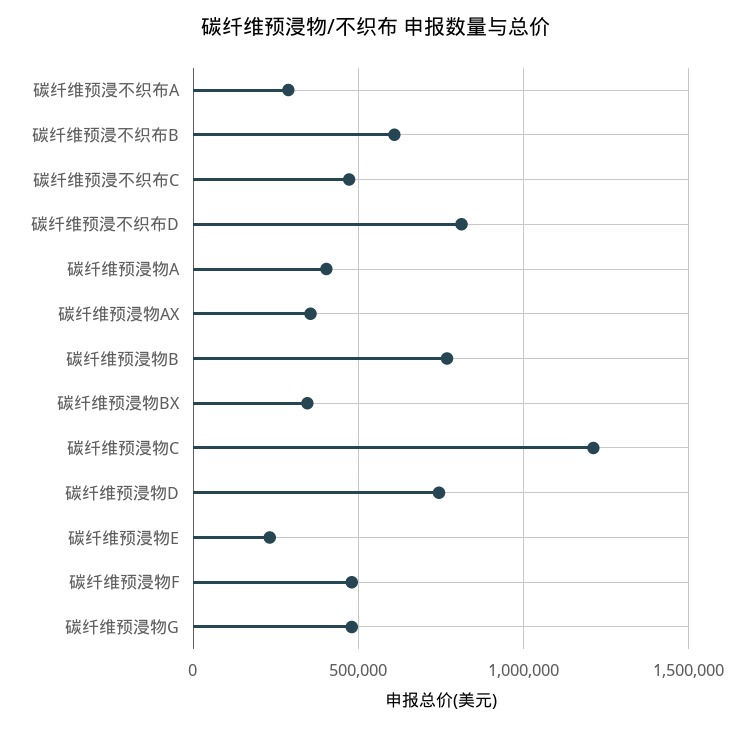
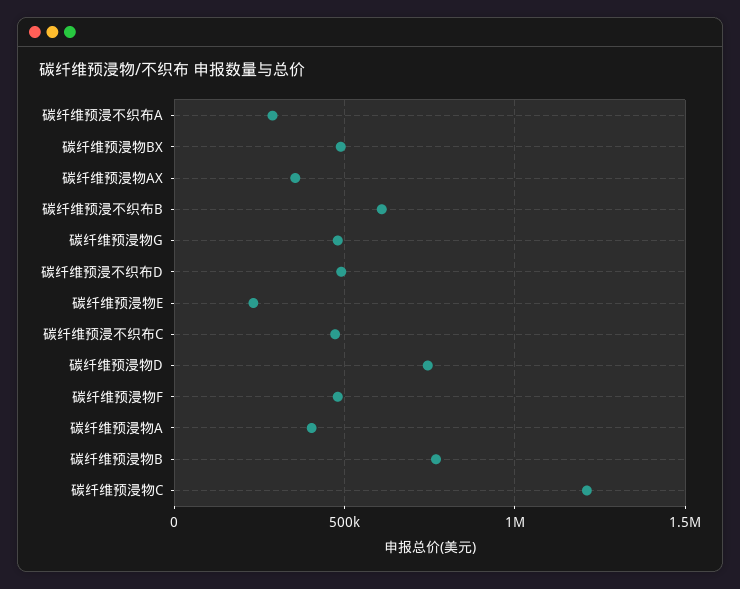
碳纤维预浸不织布D: 800000 -> 500000
碳纤维预浸物BX: 350000 -> 500000

